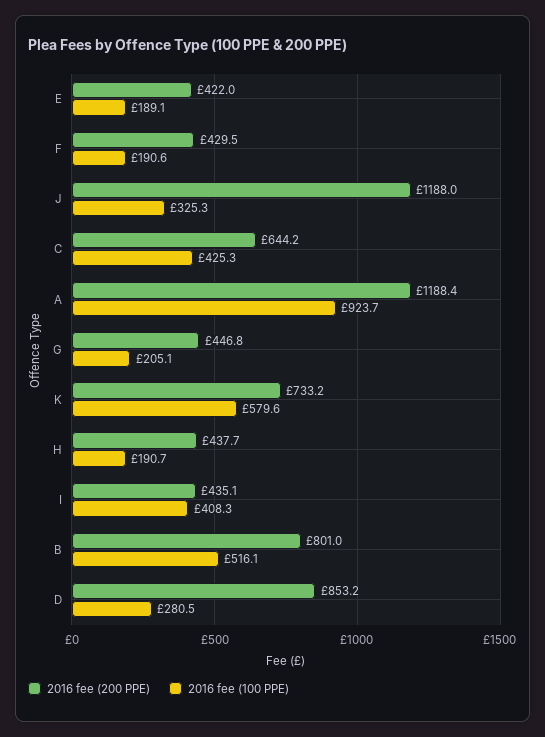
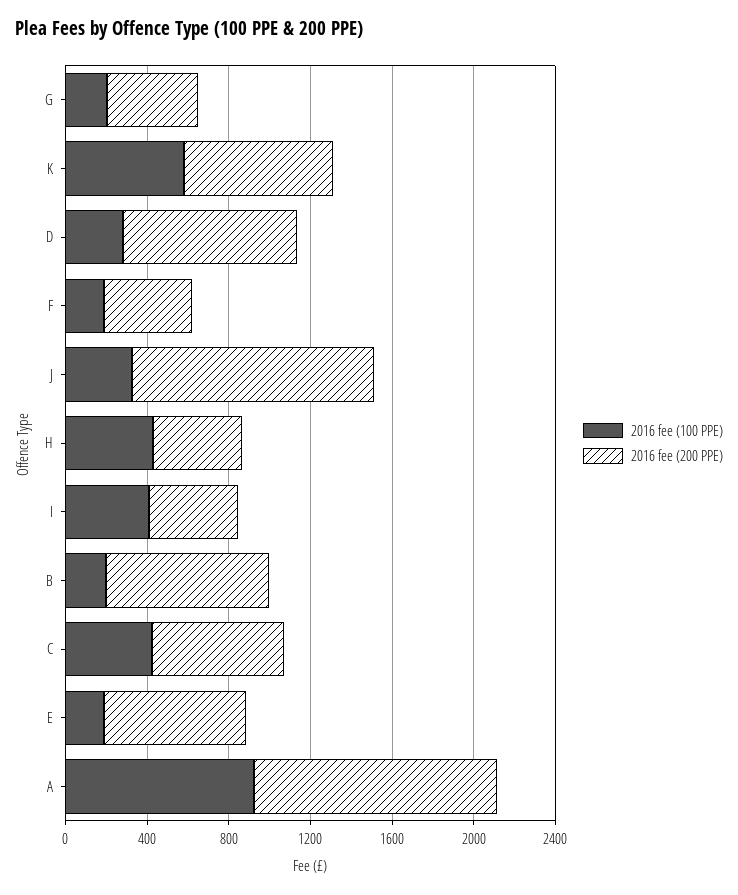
2016 fee (200 PPE), E: 422 -> 700
2016 fee (100 PPE), H: 190.7 -> 400
2016 fee (100 PPE), B: 516.1 -> 200

